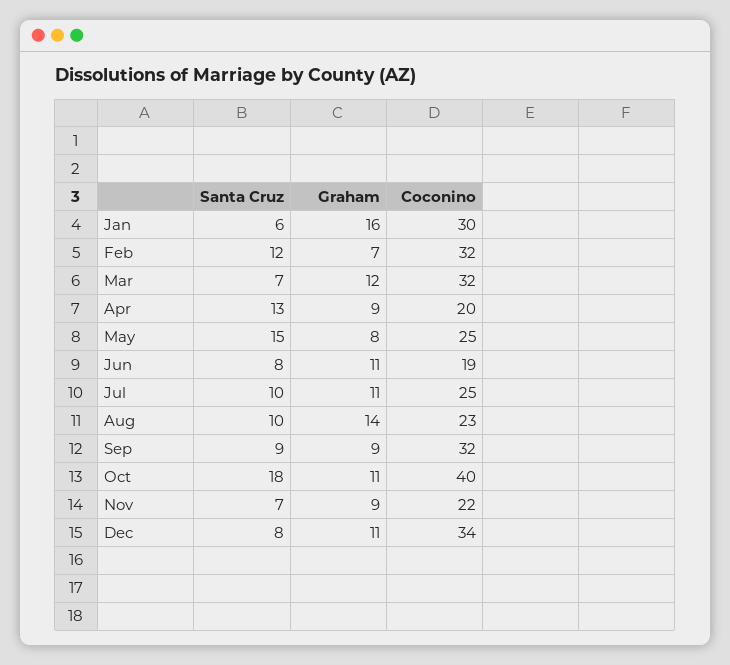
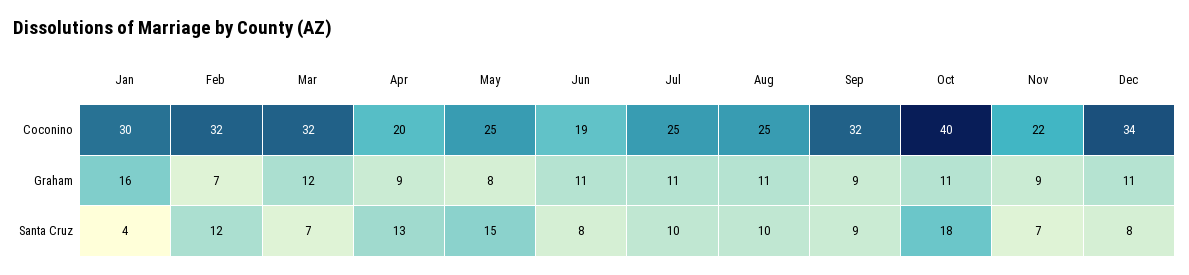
Santa Cruz, Jan: 6 -> 4
Graham, Aug: 14 -> 11
Coconino, Aug: 23 -> 25

